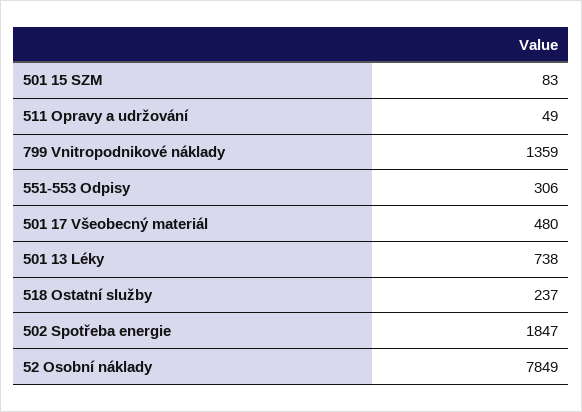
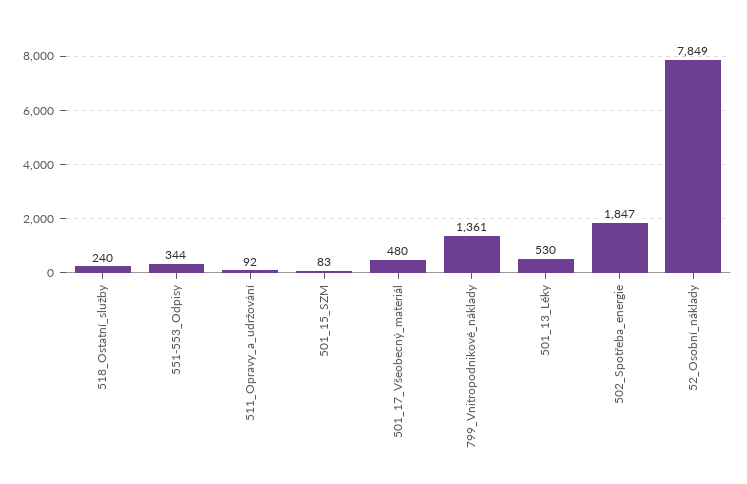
511 Opravy a udržování: 49 -> 92
799 Vnitropodnikové náklady: 1359 -> 1361
551-553 Odpisy: 306 -> 344
501 13 Léky: 738 -> 530
518 Ostatní služby: 237 -> 240

